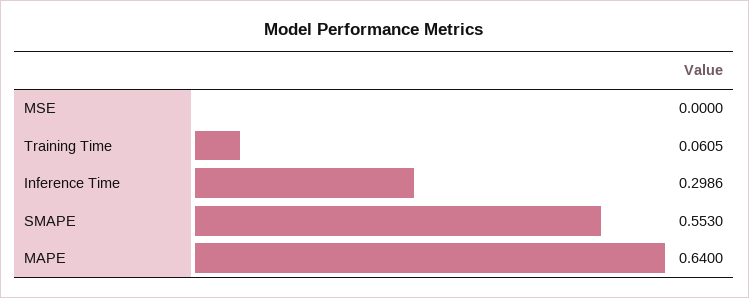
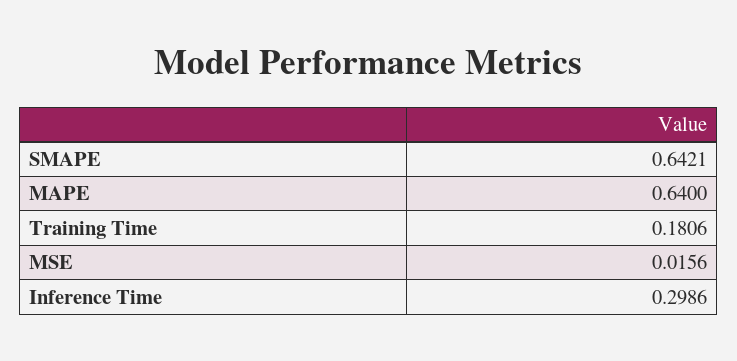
MSE: 0 -> 0.0156
Training Time: 0.0605 -> 0.1806
SMAPE: 0.553 -> 0.6421

